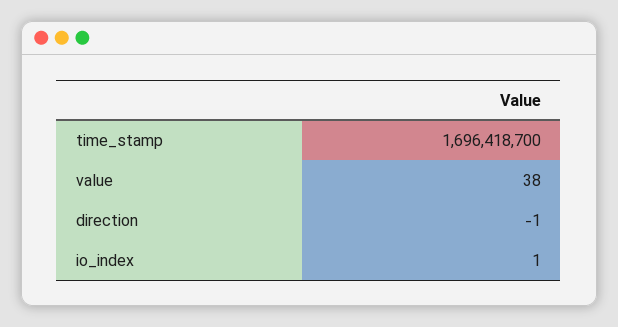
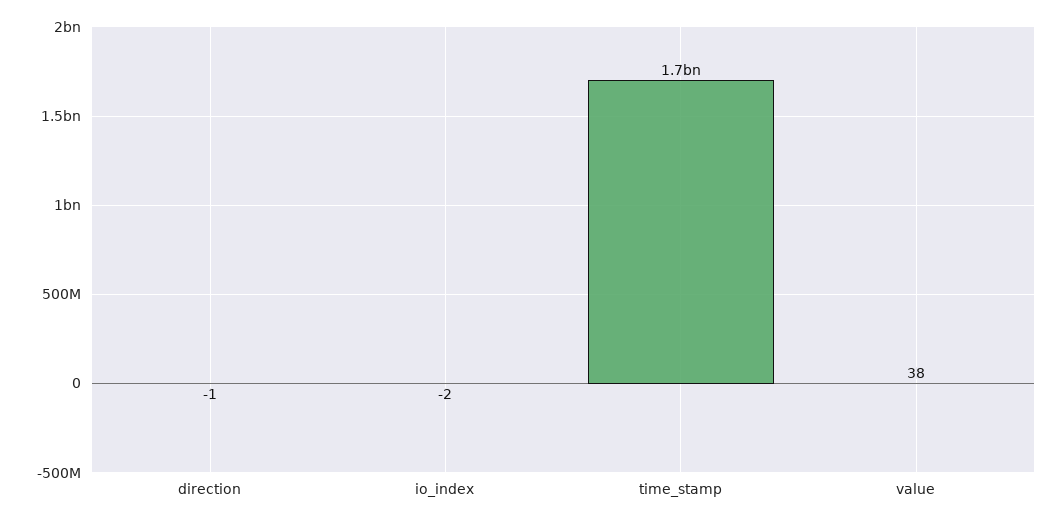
io_index: 1 -> -2

